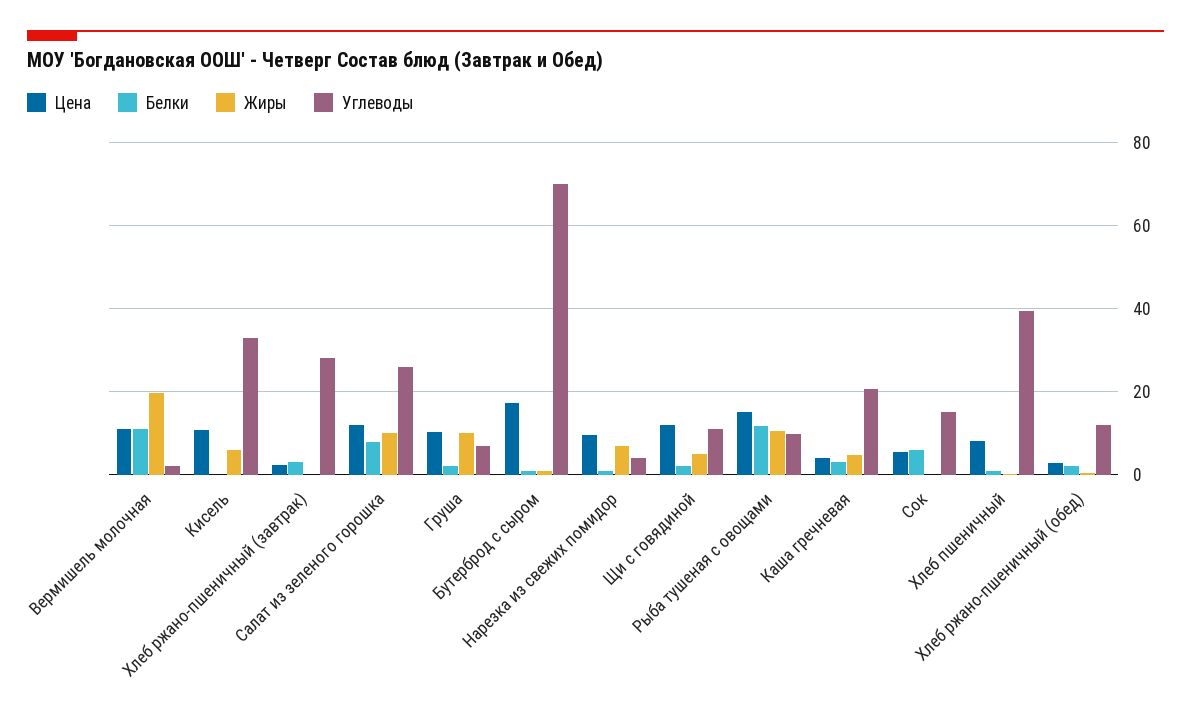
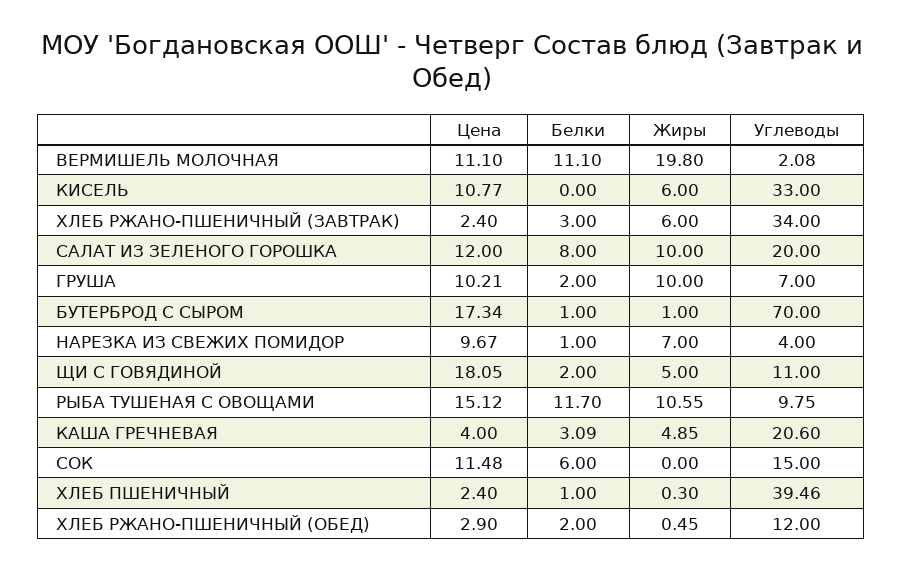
Жиры, Хлеб ржано-пшеничный (завтрак): 0 -> 6
Углеводы, Хлеб ржано-пшеничный (завтрак): 28 -> 34
Углеводы, Салат из зеленого горошка: 26 -> 20
Цена, Щи с говядиной: 12 -> 18.05
Цена, Сок: 6 -> 11.48
Цена, Хлеб пшеничный: 8 -> 2.4

